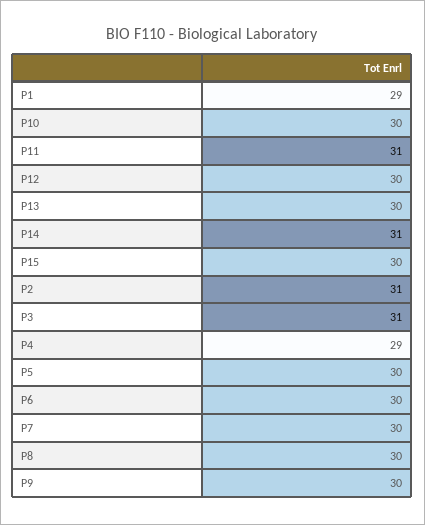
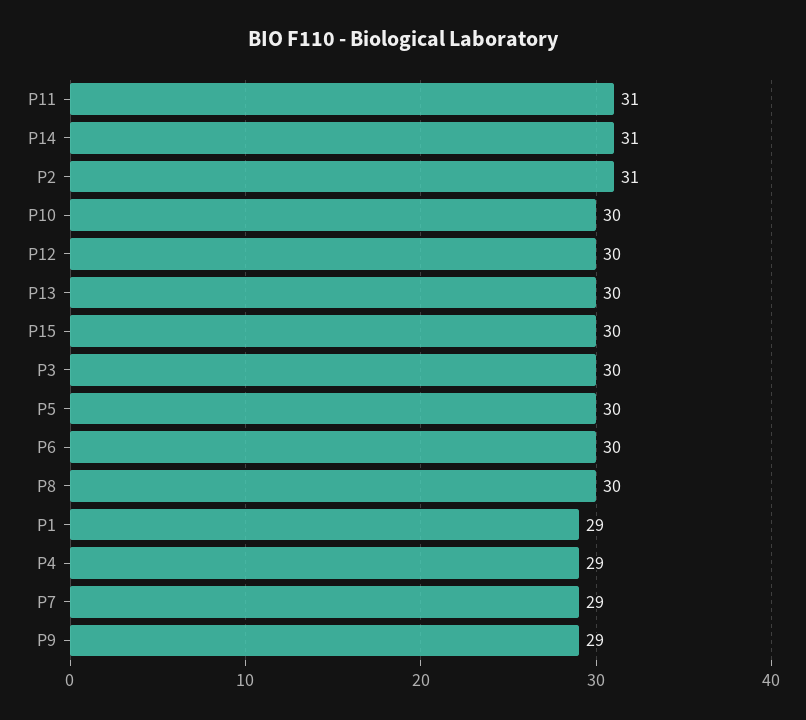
P3: 31 -> 30
P7: 30 -> 29
P9: 30 -> 29

